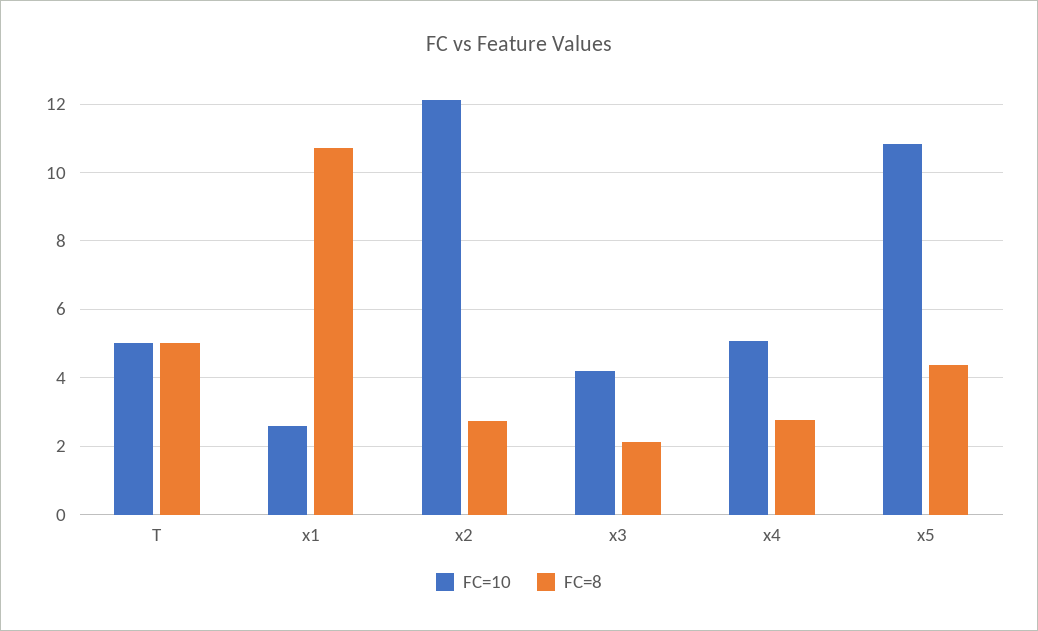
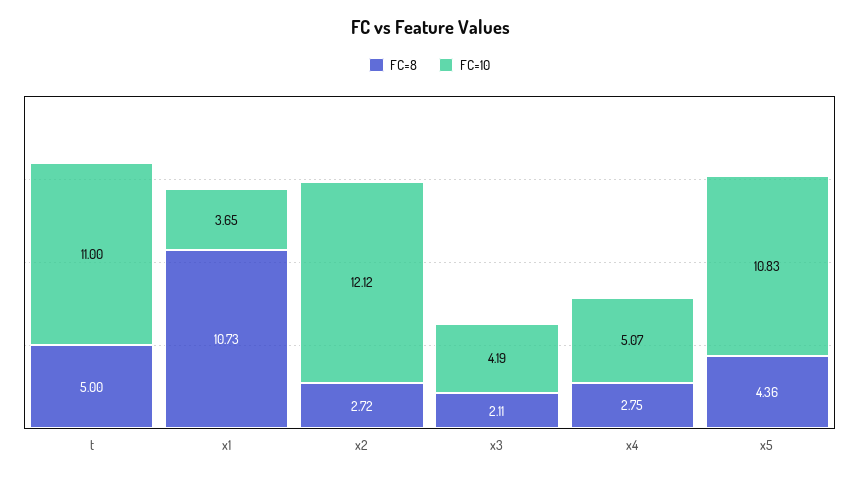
FC=10, T: 5 -> 11
FC=10, x1: 2.6 -> 3.65

